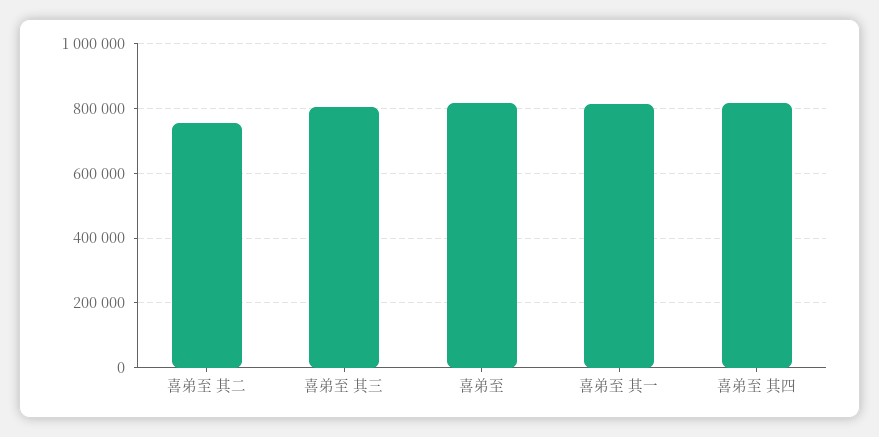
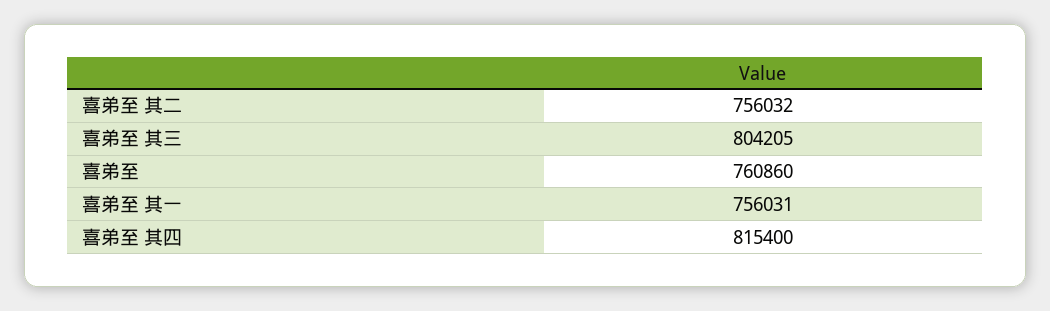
喜弟至: 820000 -> 760860
喜弟至 其一: 820000 -> 756031

